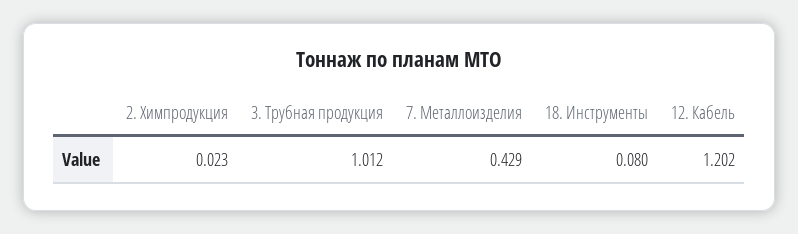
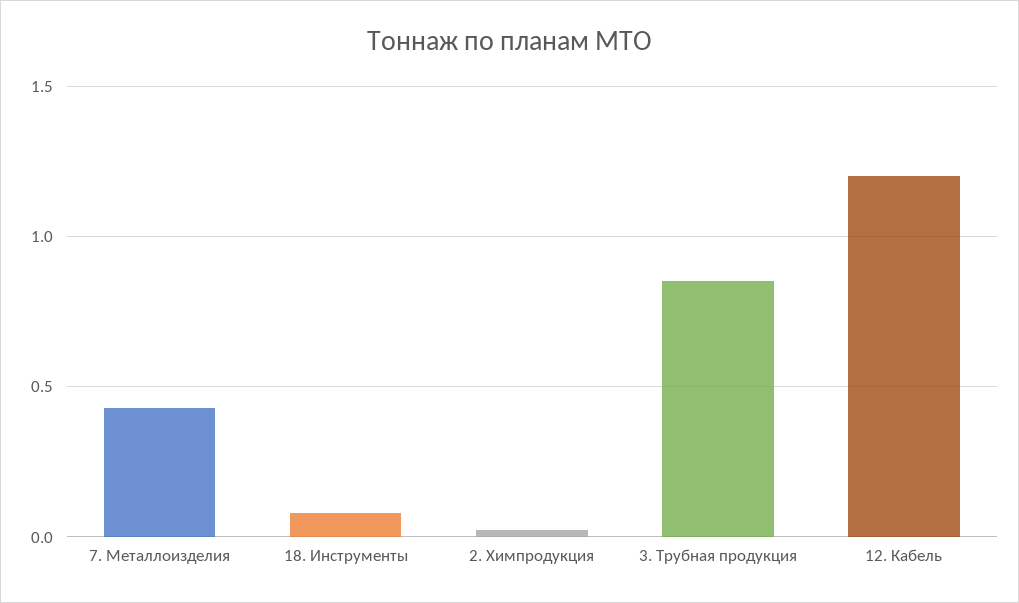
3. Трубная продукция: 1.012 -> 0.85

